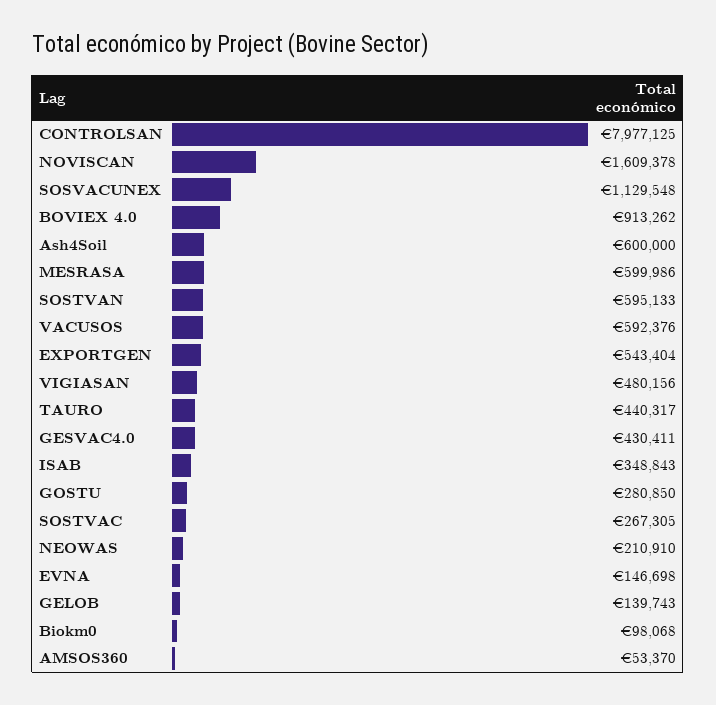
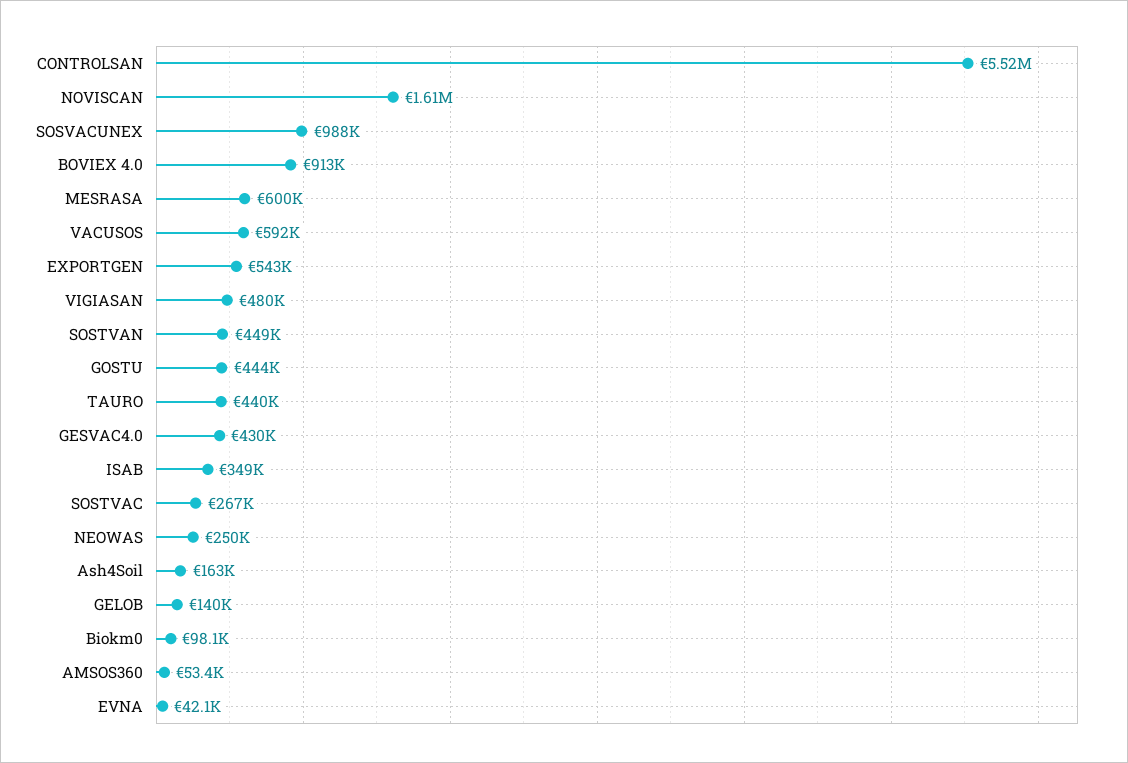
CONTROLSAN: 7977125 -> 5520000
SOSVACUNEX: 1129548 -> 988000
Ash4Soil: 600000 -> 163000
SOSTVAN: 595133 -> 449000
GOSTU: 280850 -> 444000
NEOWAS: 210910 -> 250000
EVNA: 146698 -> 42100

